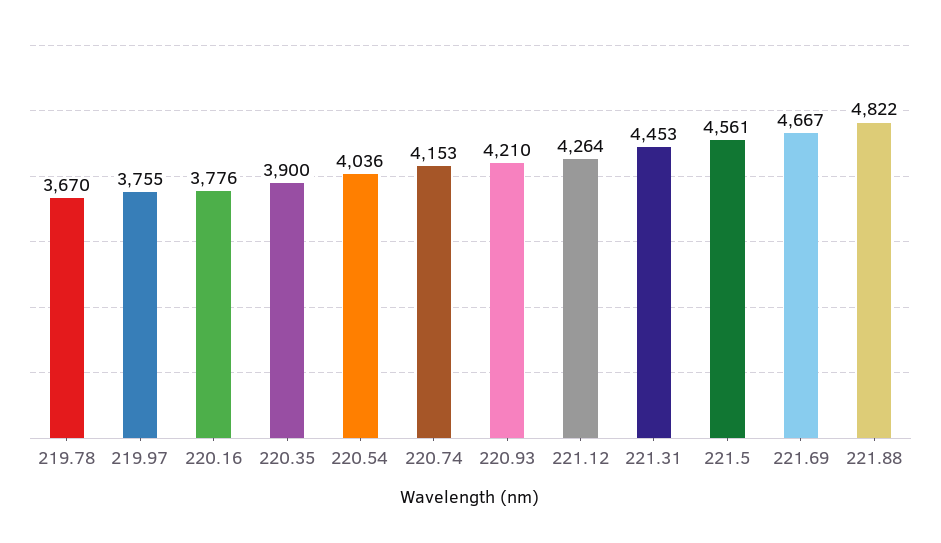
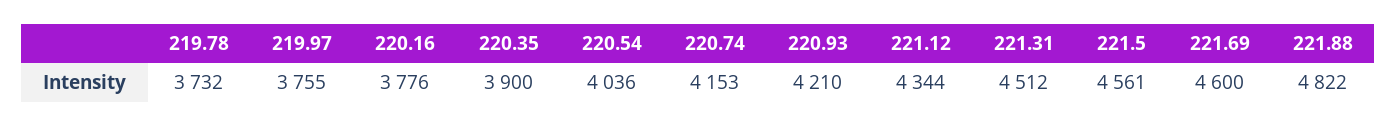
219.78: 3670 -> 3732
221.12: 4264 -> 4344
221.31: 4453 -> 4512
221.69: 4667 -> 4600

